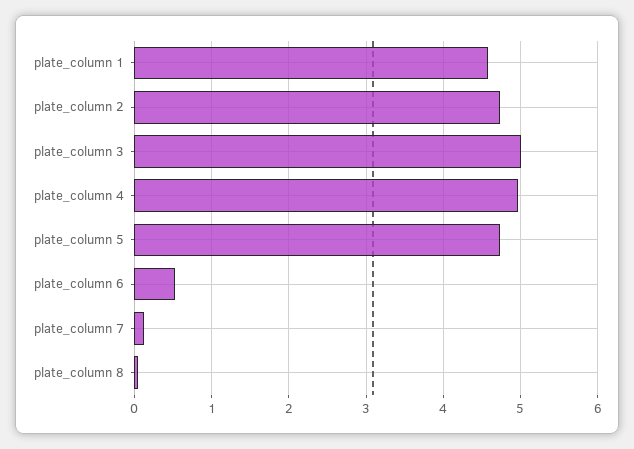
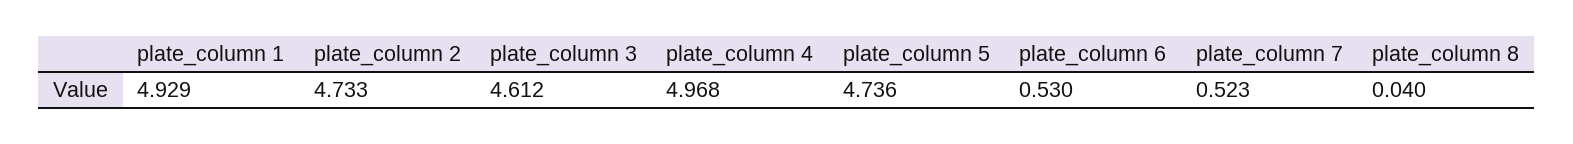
plate_column 1: 4.6 -> 4.929
plate_column 3: 5 -> 4.612
plate_column 7: 0.1 -> 0.523

